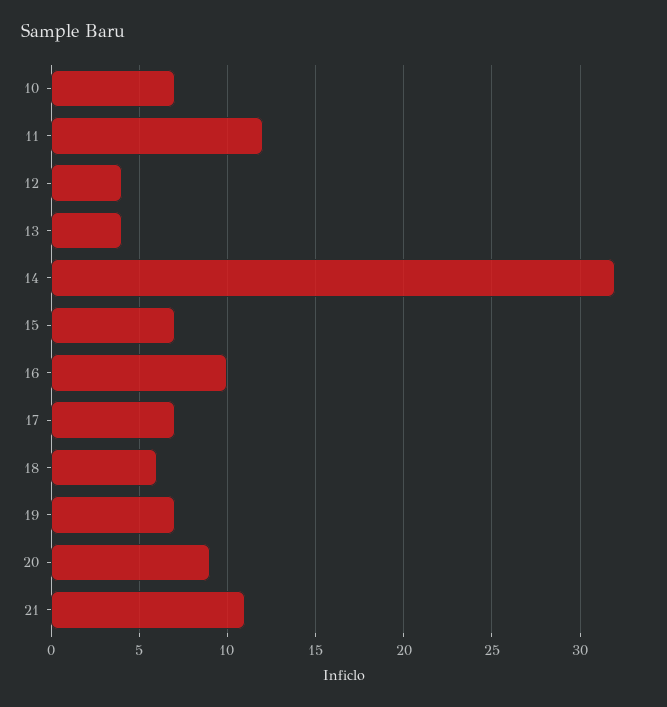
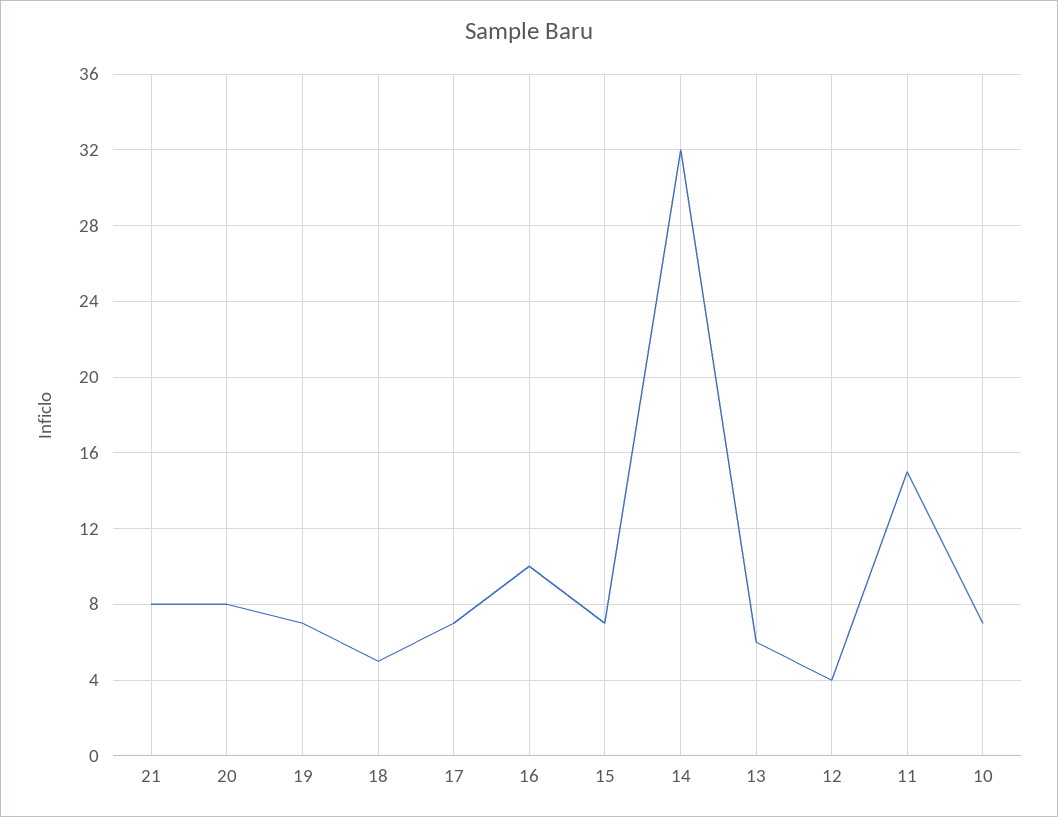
11: 12 -> 15
13: 4 -> 6
18: 6 -> 5
20: 9 -> 8
21: 11 -> 8

